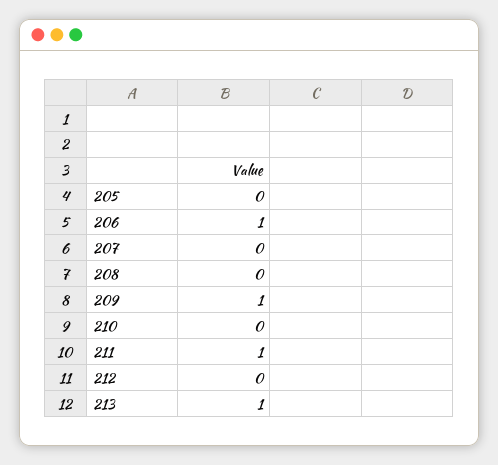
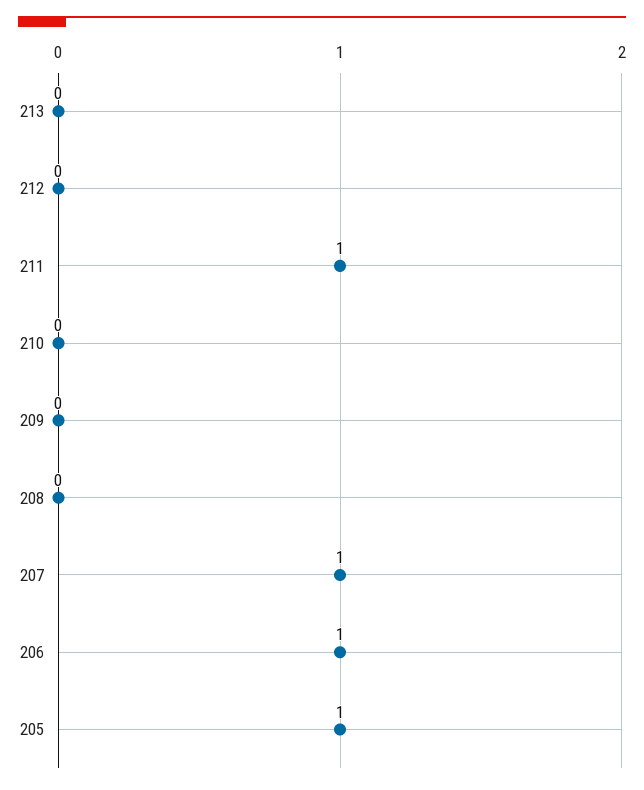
205: 0 -> 1
207: 0 -> 1
209: 1 -> 0
213: 1 -> 0

